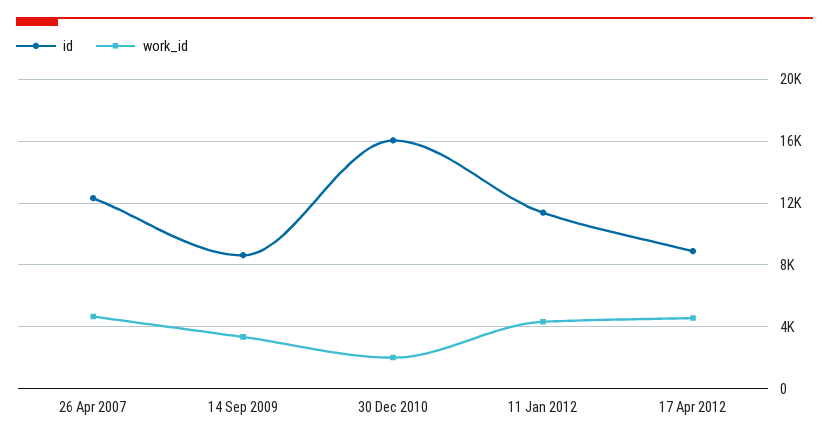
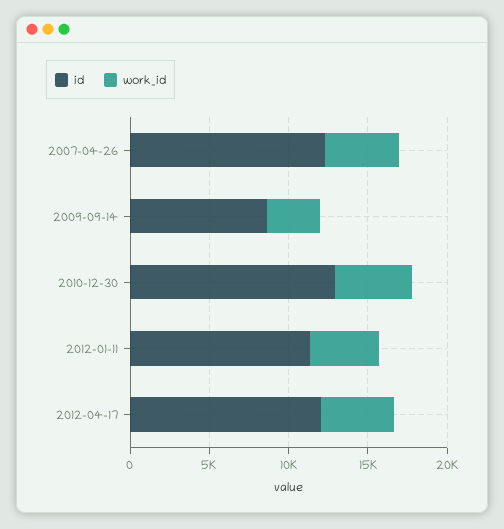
id, 30 Dec 2010: 16000 -> 13000
work_id, 30 Dec 2010: 2000 -> 5000
id, 17 Apr 2012: 9000 -> 12000

